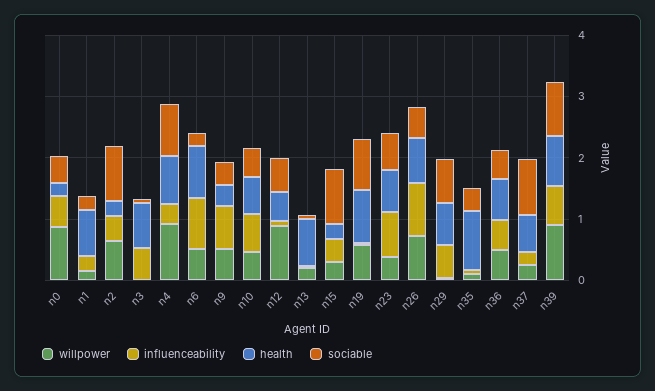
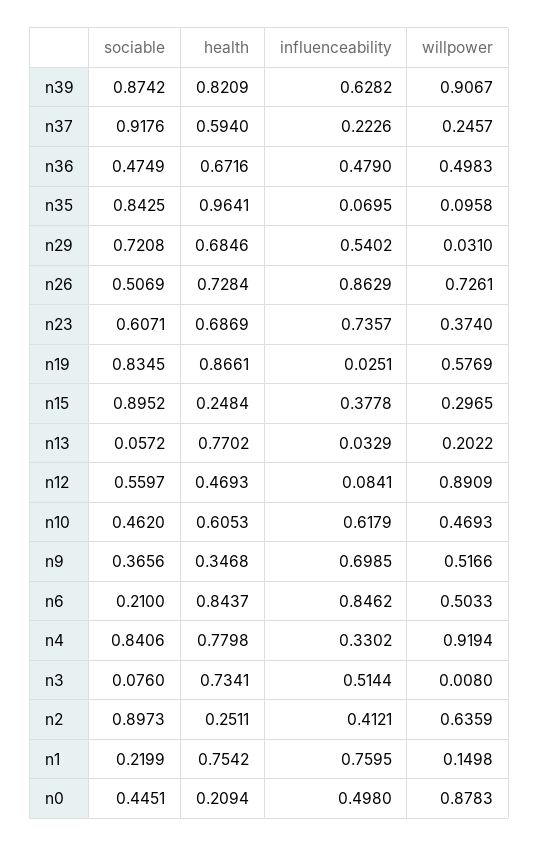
influenceability, n1: 0.2 -> 0.7595
sociable, n35: 0.4 -> 0.8425

